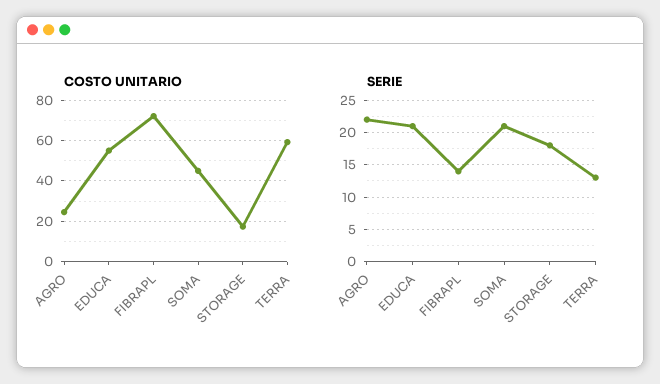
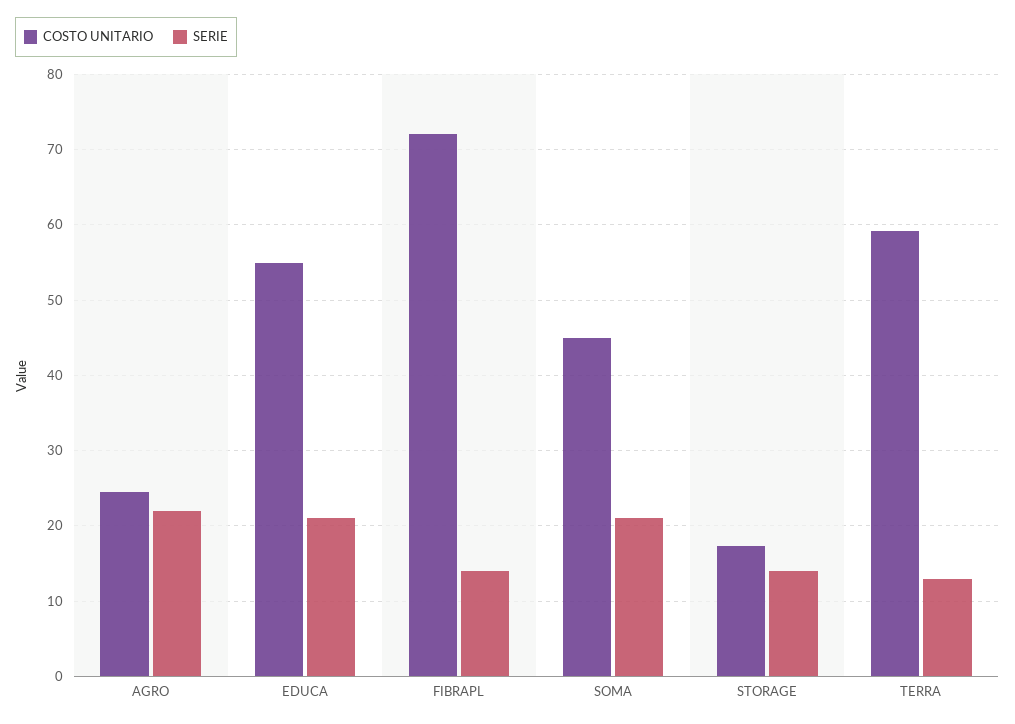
SERIE, STORAGE: 18 -> 14

